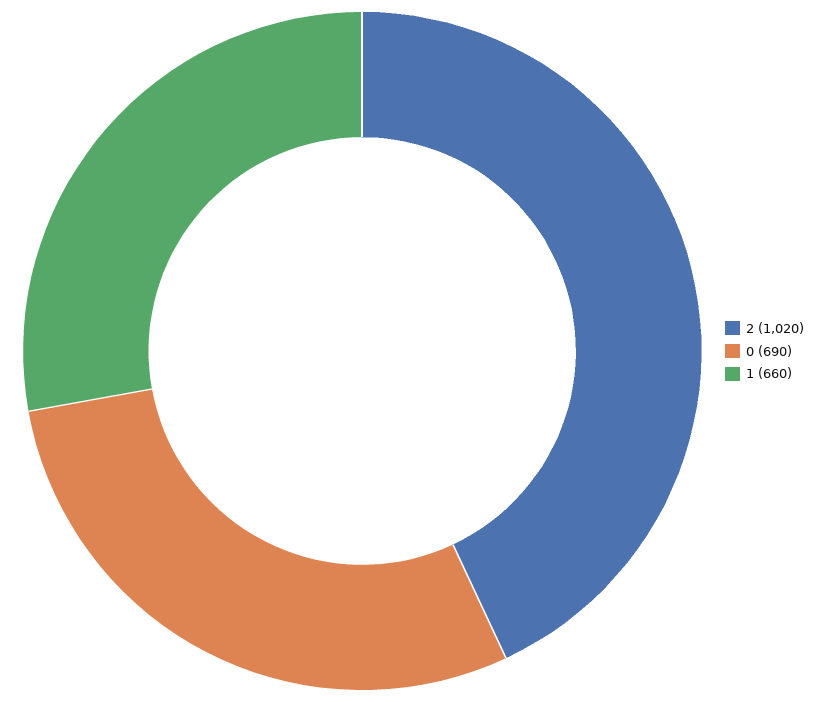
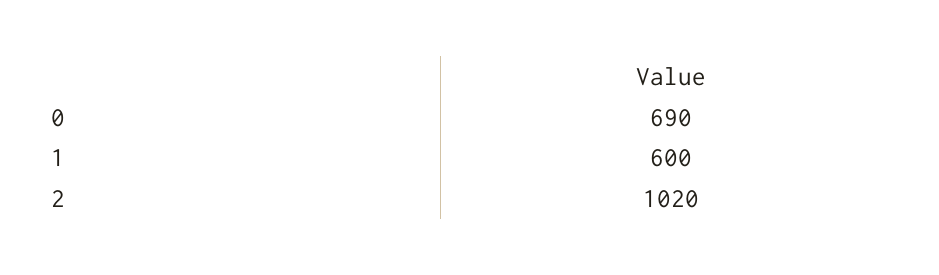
1: 660 -> 600

